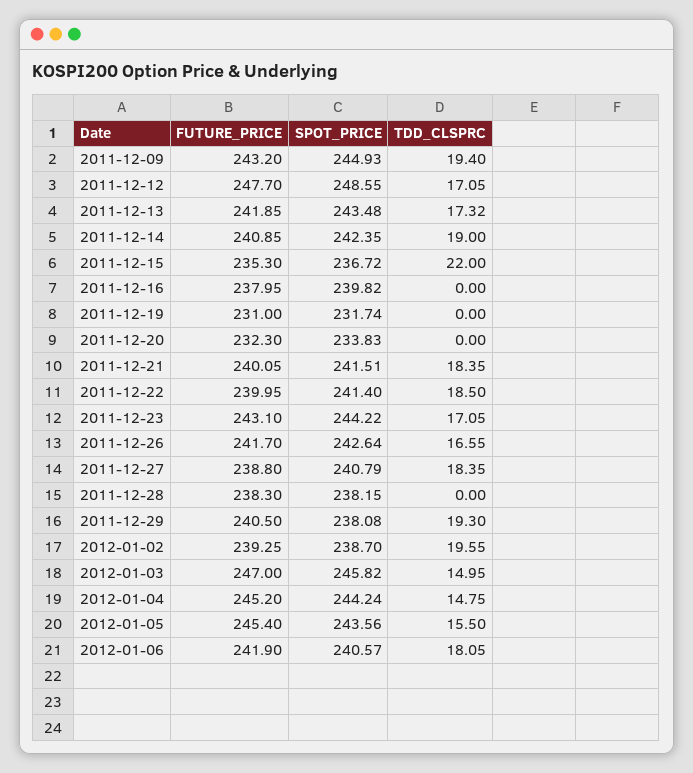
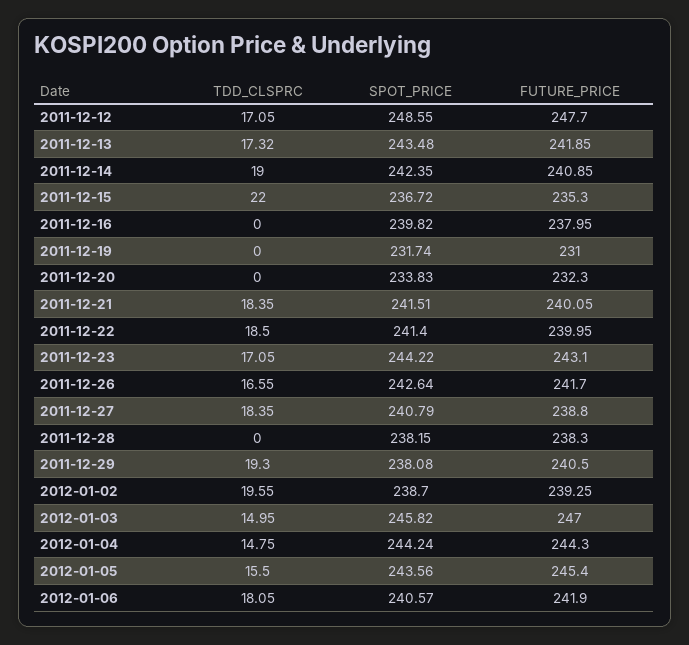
FUTURE_PRICE, 2011-12-09: 243.2 -> none
SPOT_PRICE, 2011-12-09: 244.93 -> none
TDD_CLSPRC, 2011-12-09: 19.4 -> none
FUTURE_PRICE, 2012-01-04: 245.2 -> 244.3

